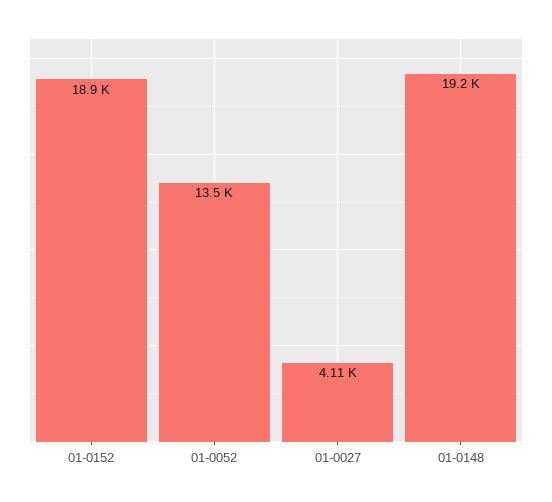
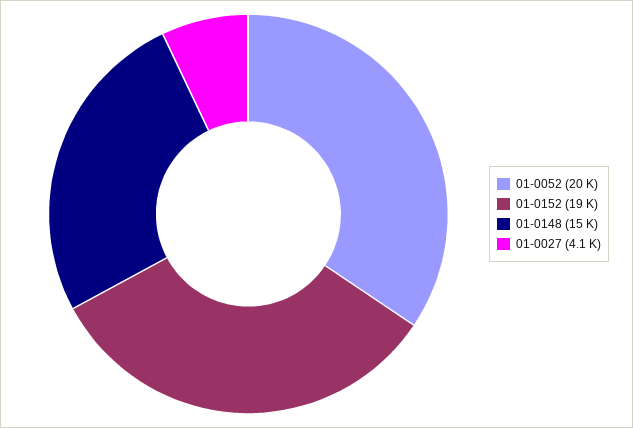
01-0052: 13500 -> 20000
01-0148: 19200 -> 15000

